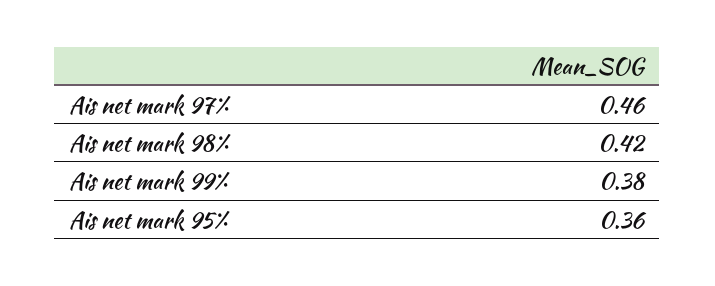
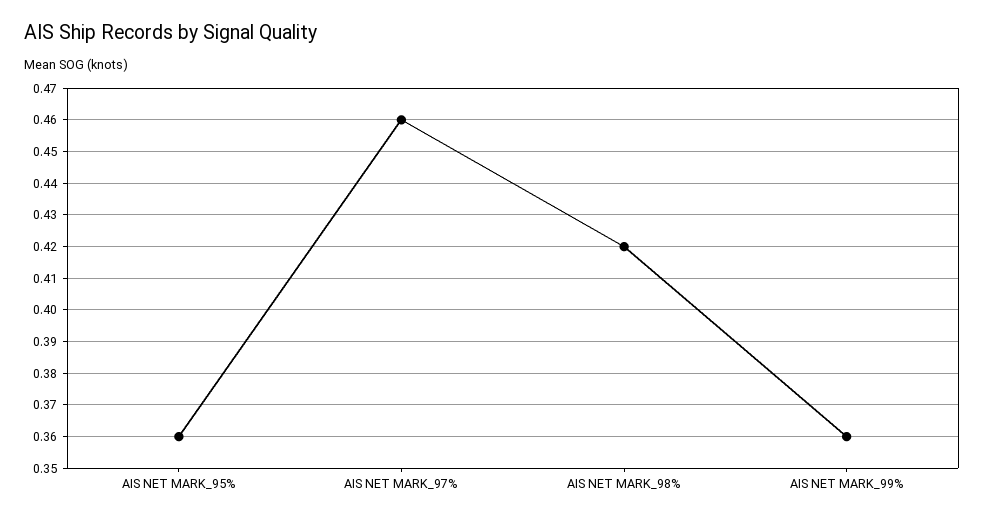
Ais net mark 99%: 0.38 -> 0.36

